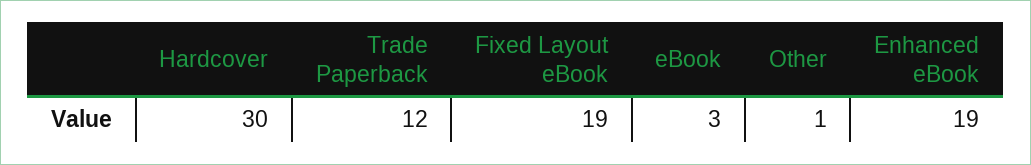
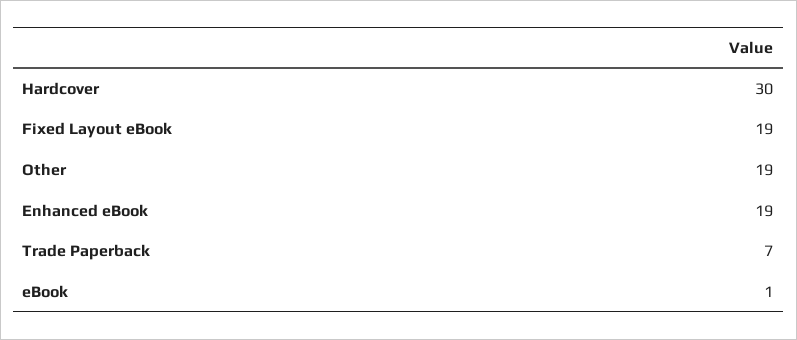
Trade Paperback: 12 -> 7
eBook: 3 -> 1
Other: 1 -> 19

